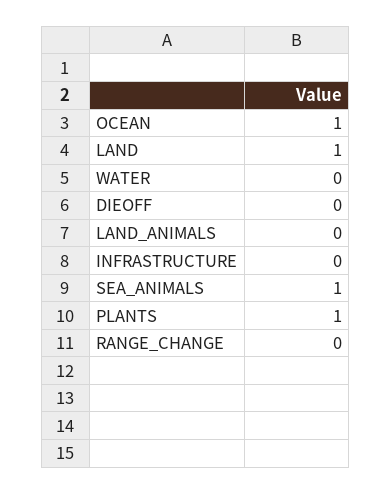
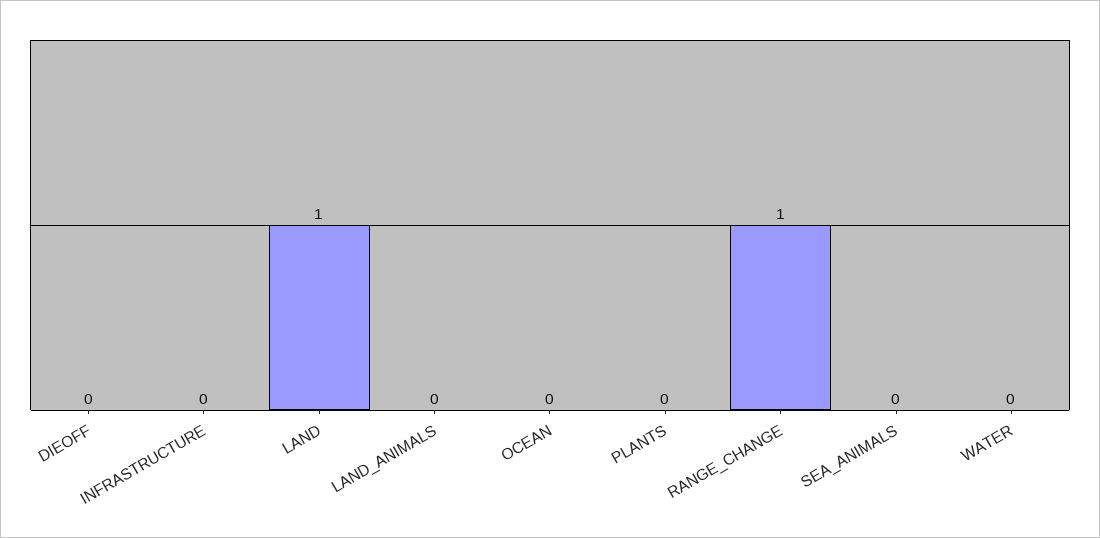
OCEAN: 1 -> 0
SEA_ANIMALS: 1 -> 0
PLANTS: 1 -> 0
RANGE_CHANGE: 0 -> 1

